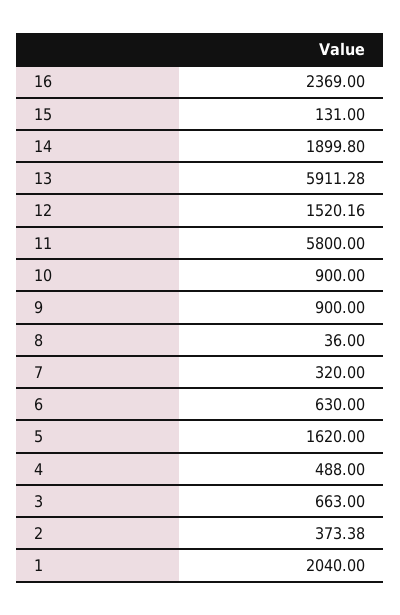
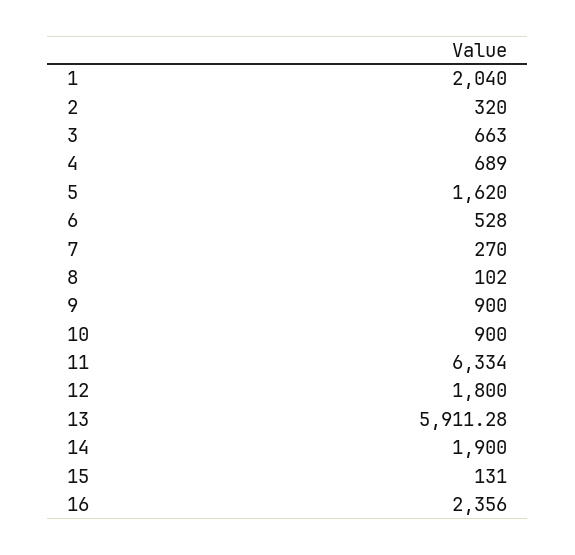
16: 2369 -> 2356
14: 1899.8 -> 1900
12: 1520.16 -> 1800
11: 5800 -> 6334
8: 36 -> 102
7: 320 -> 270
6: 630 -> 528
4: 488 -> 689
2: 373.38 -> 320

